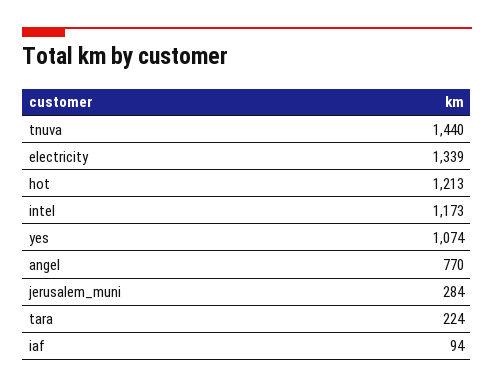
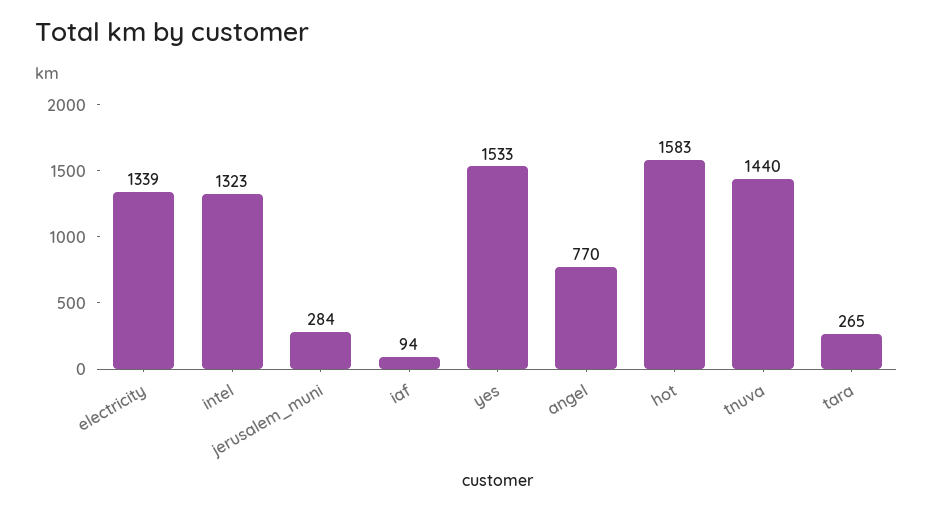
hot: 1213 -> 1583
intel: 1173 -> 1323
yes: 1074 -> 1533
tara: 224 -> 265

